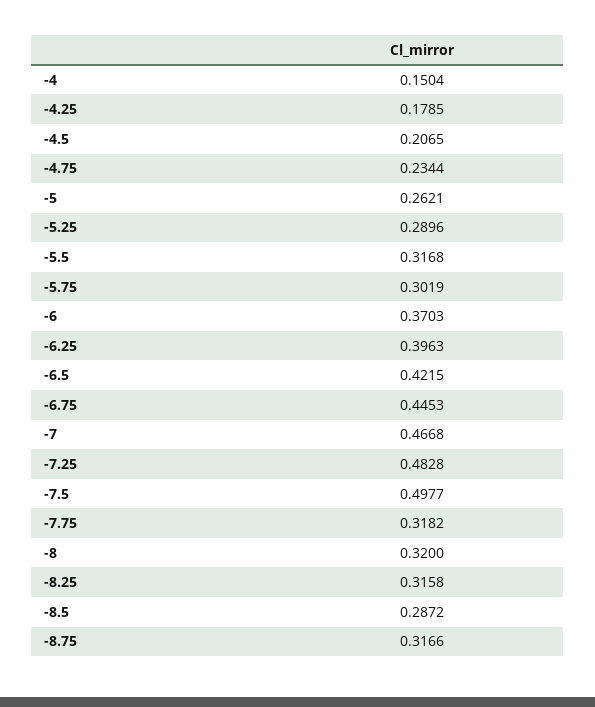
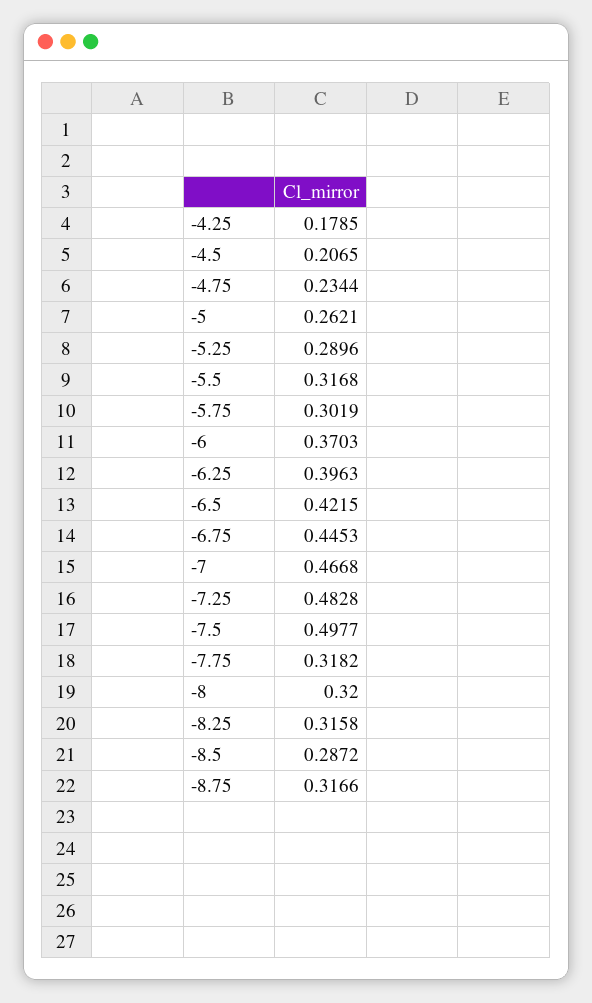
-4: 0.1504 -> none

